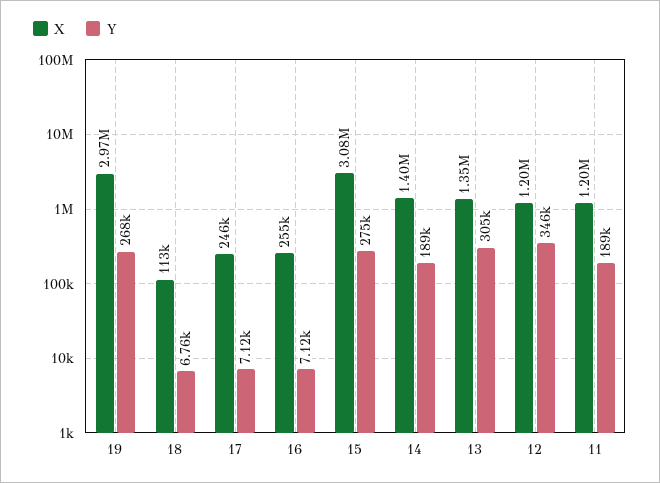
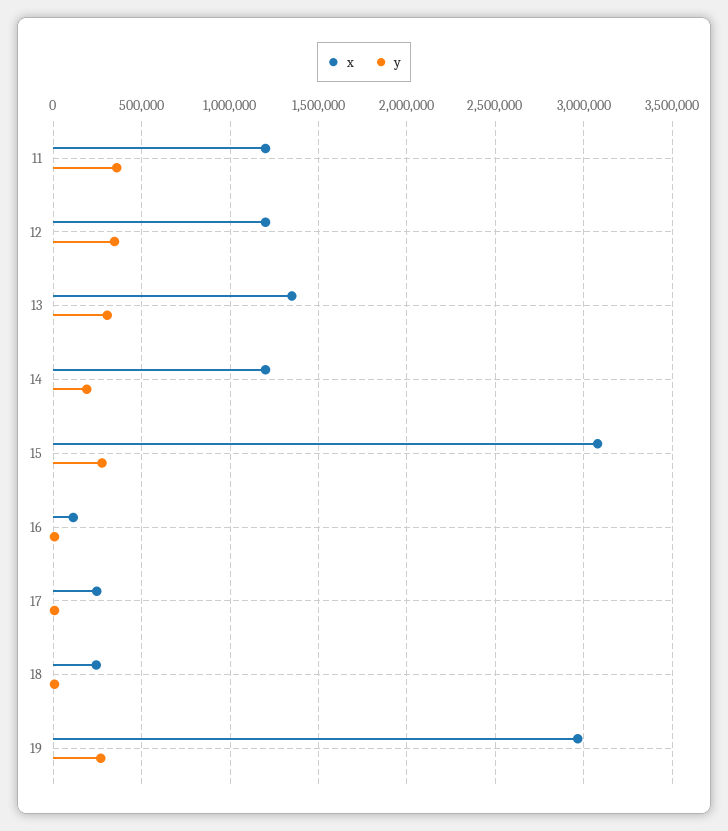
X, 18: 113000 -> 250000
X, 16: 255000 -> 100000
X, 14: 1400000 -> 1200000
Y, 11: 189000 -> 350000

